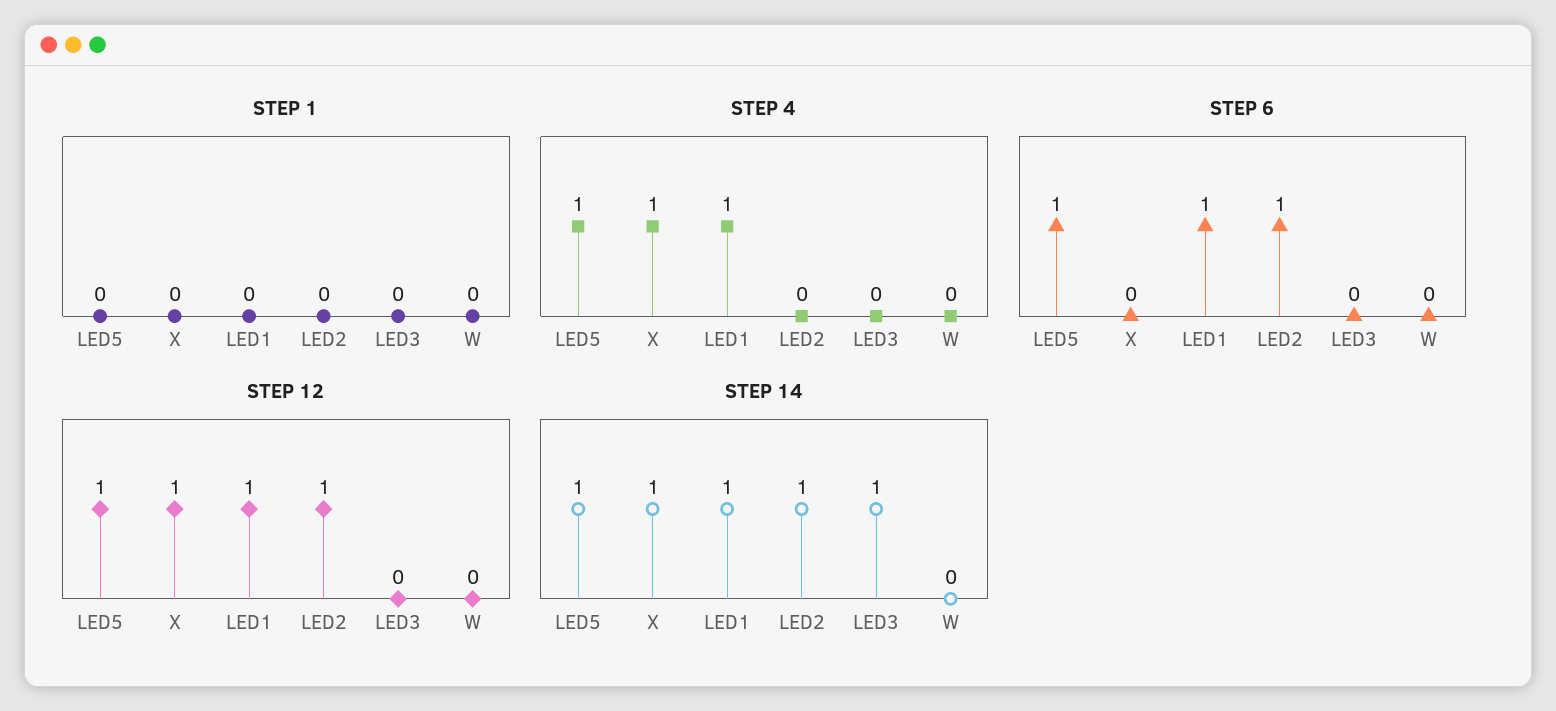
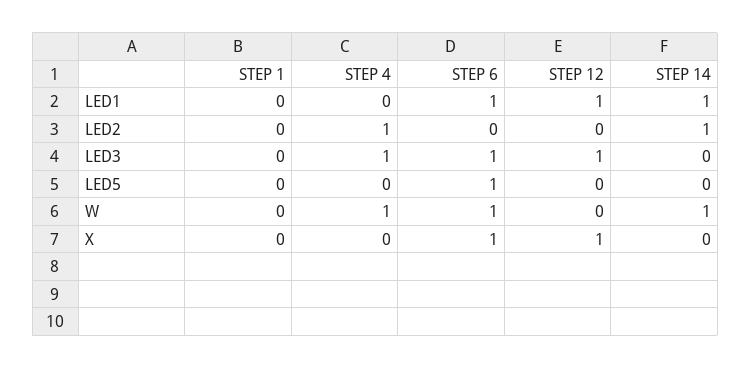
STEP 4, LED5: 1 -> 0
STEP 4, X: 1 -> 0
STEP 4, LED1: 1 -> 0
STEP 4, LED2: 0 -> 1
STEP 4, LED3: 0 -> 1
STEP 4, W: 0 -> 1
STEP 6, X: 0 -> 1
STEP 6, LED2: 1 -> 0
STEP 6, LED3: 0 -> 1
STEP 6, W: 0 -> 1
STEP 12, LED5: 1 -> 0
STEP 12, LED2: 1 -> 0
STEP 12, LED3: 0 -> 1
STEP 14, LED5: 1 -> 0
STEP 14, X: 1 -> 0
STEP 14, LED3: 1 -> 0
STEP 14, W: 0 -> 1

